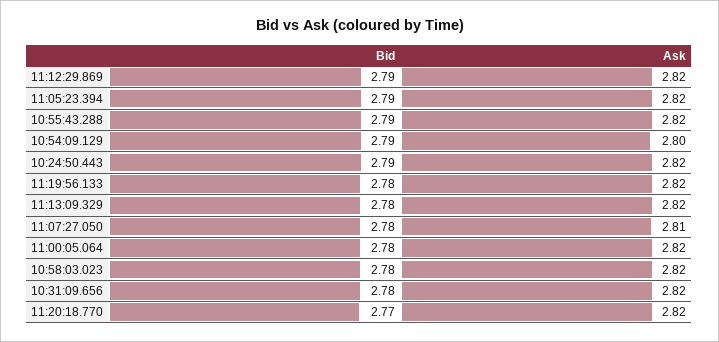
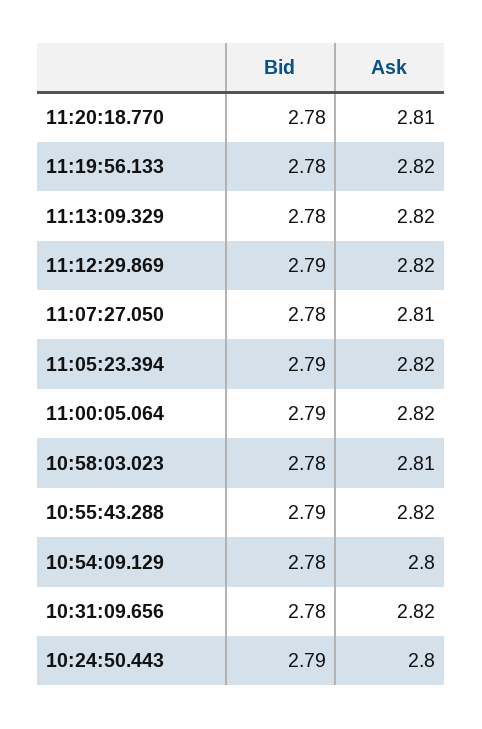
Bid, 10:54:09.129: 2.79 -> 2.78
Ask, 10:24:50.443: 2.82 -> 2.8
Bid, 11:00:05.064: 2.78 -> 2.79
Ask, 10:58:03.023: 2.82 -> 2.81
Bid, 11:20:18.770: 2.77 -> 2.78
Ask, 11:20:18.770: 2.82 -> 2.81

